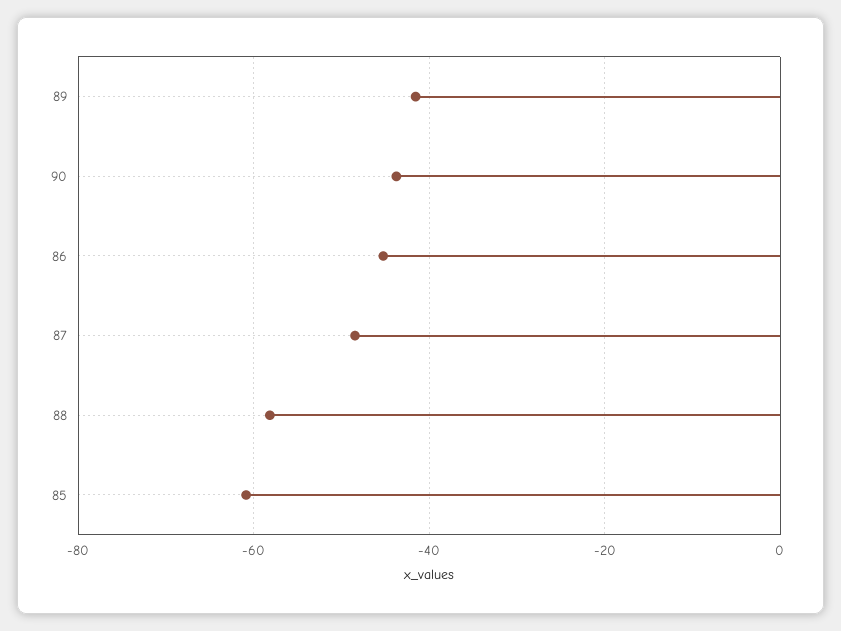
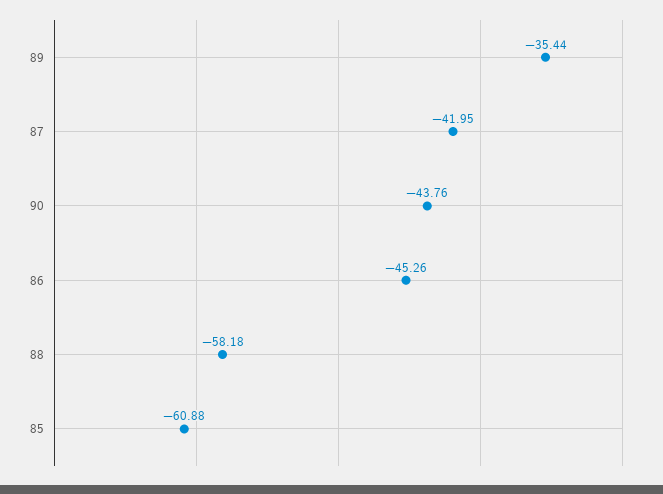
89: -42 -> -35.44
87: -48 -> -41.95

